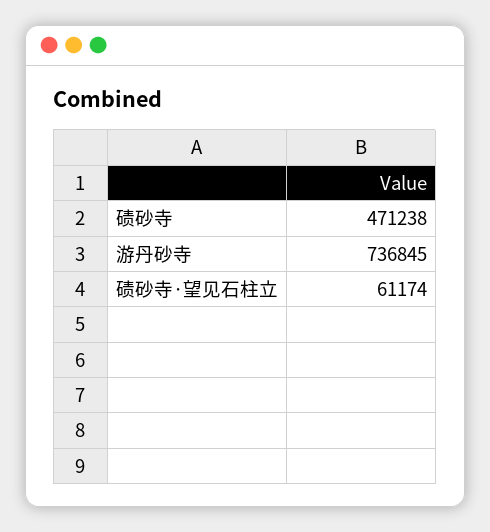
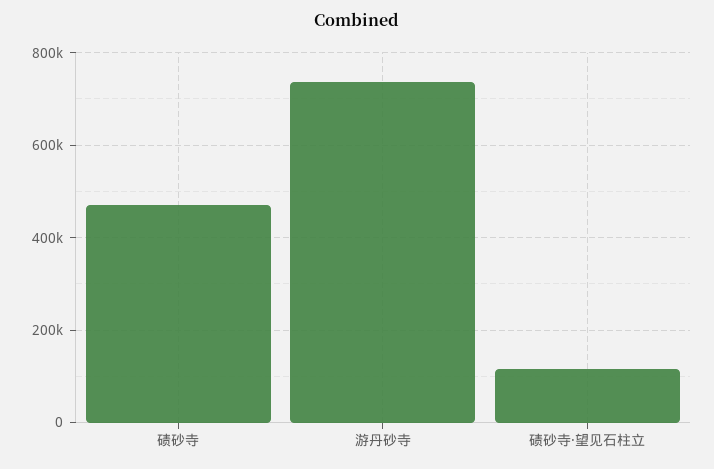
碛砂寺·望见石柱立: 61174 -> 120000

